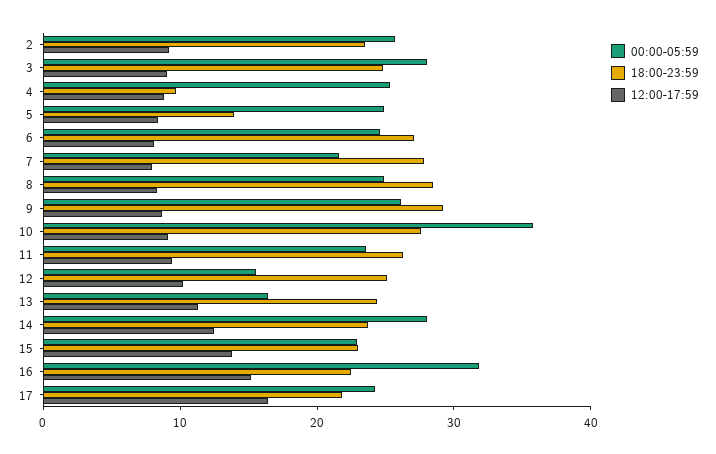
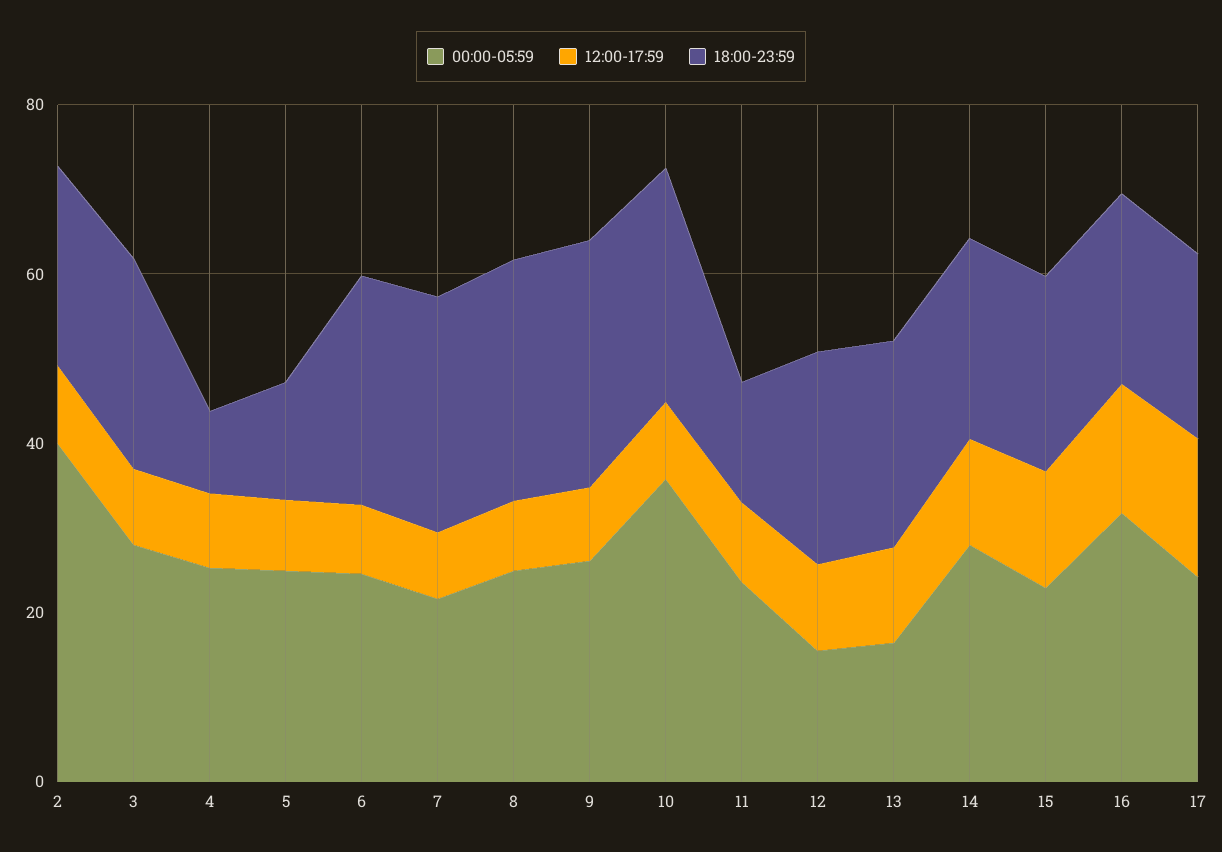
00:00-05:59, 2: 26 -> 40
18:00-23:59, 11: 26 -> 15

